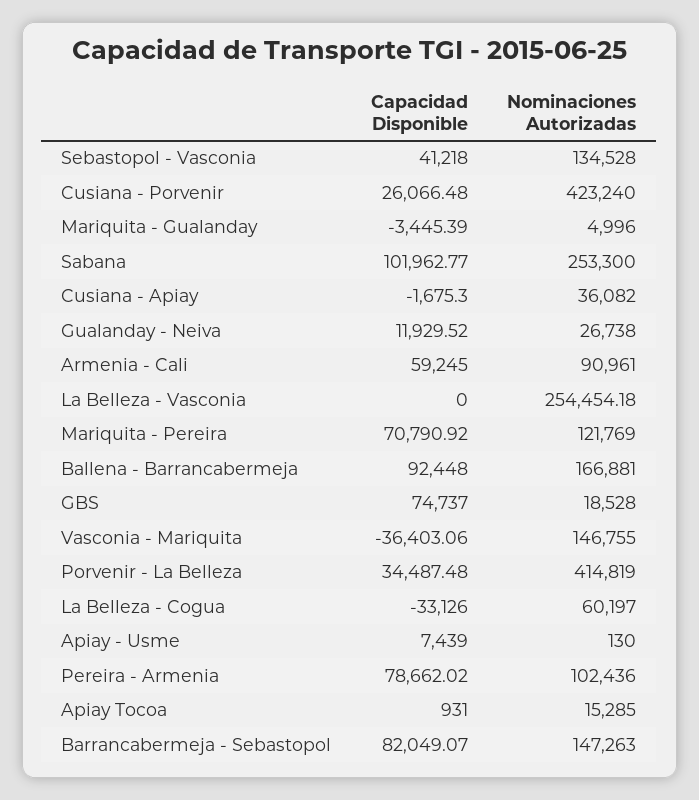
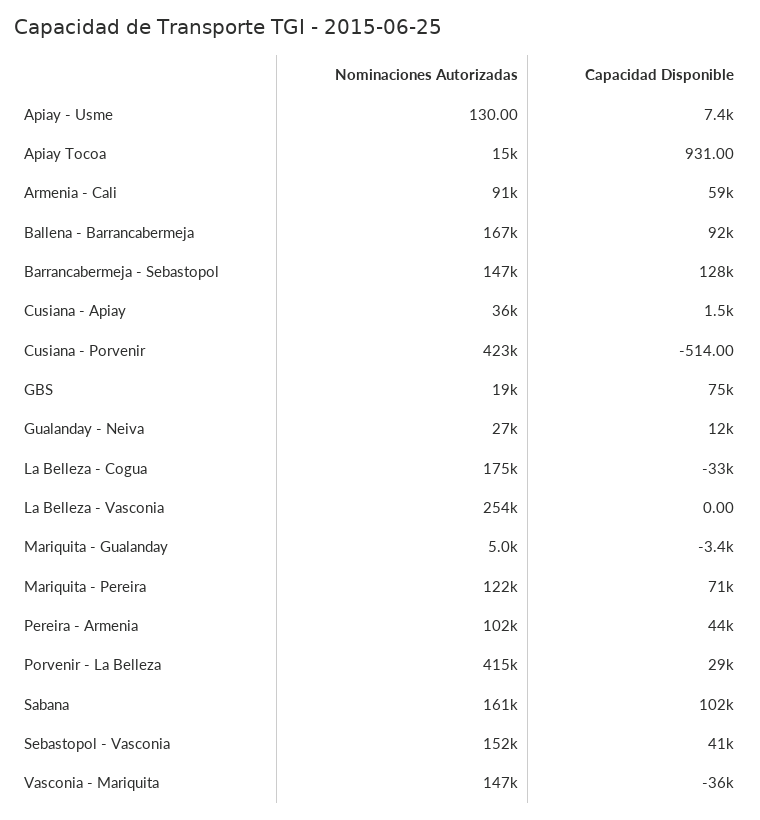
Nominaciones Autorizadas, Sebastopol - Vasconia: 134528 -> 152000
Capacidad Disponible, Cusiana - Porvenir: 26066.48 -> -514
Nominaciones Autorizadas, Sabana: 253300 -> 161000
Capacidad Disponible, Cusiana - Apiay: -1675.3 -> 1500
Capacidad Disponible, Porvenir - La Belleza: 34487.48 -> 29000
Nominaciones Autorizadas, La Belleza - Cogua: 60197 -> 175000
Capacidad Disponible, Pereira - Armenia: 78662.02 -> 44000
Capacidad Disponible, Barrancabermeja - Sebastopol: 82049.07 -> 128000

